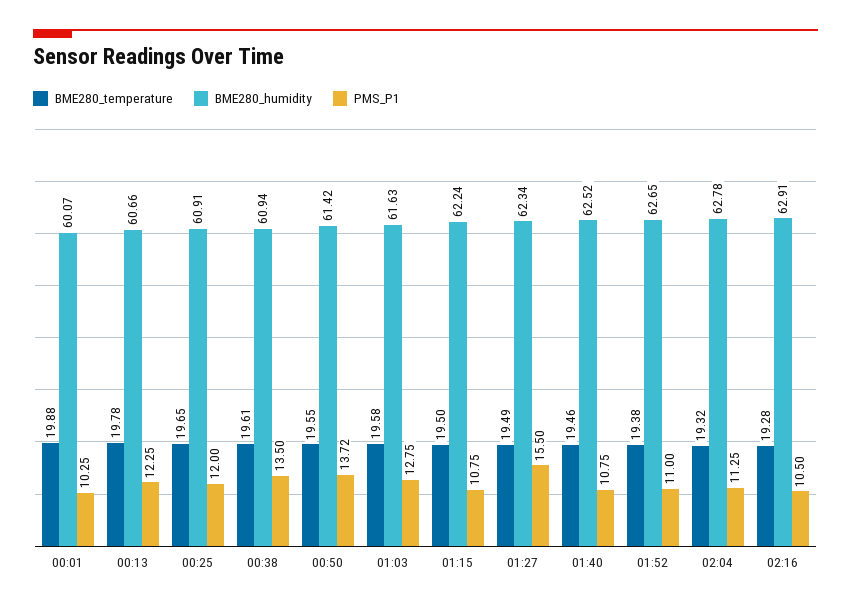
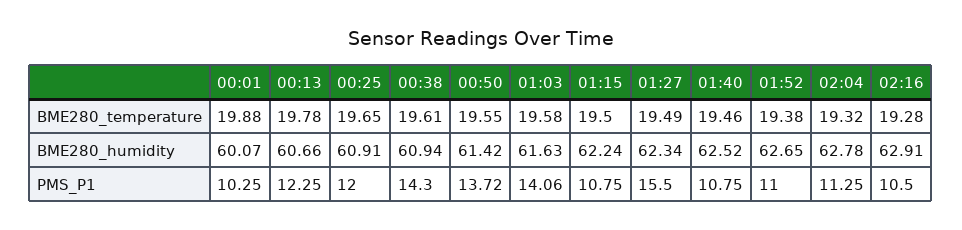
PMS_P1, 00:38: 13.5 -> 14.3
PMS_P1, 01:03: 12.75 -> 14.06

